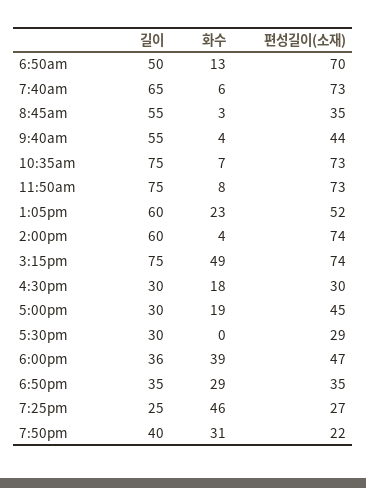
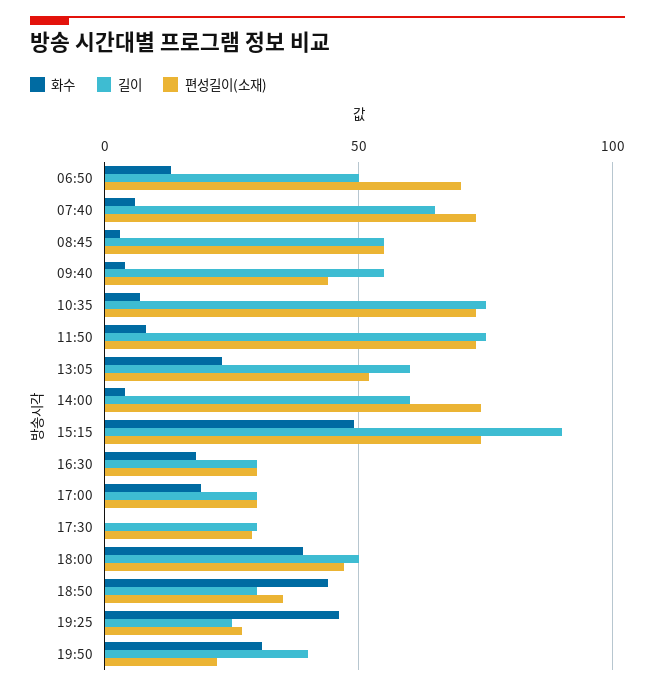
편성길이(소재), 8:45am: 35 -> 55
길이, 3:15pm: 75 -> 90
편성길이(소재), 5:00pm: 45 -> 30
길이, 6:00pm: 36 -> 50
길이, 6:50pm: 35 -> 30
화수, 6:50pm: 29 -> 45

